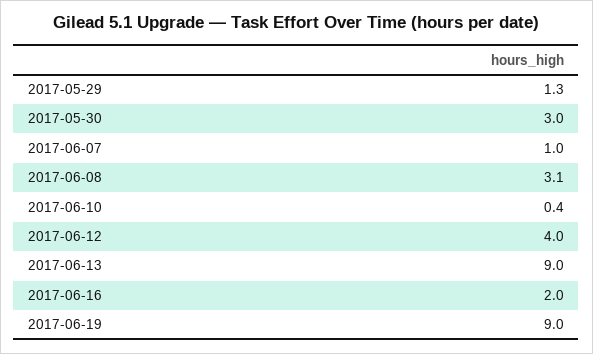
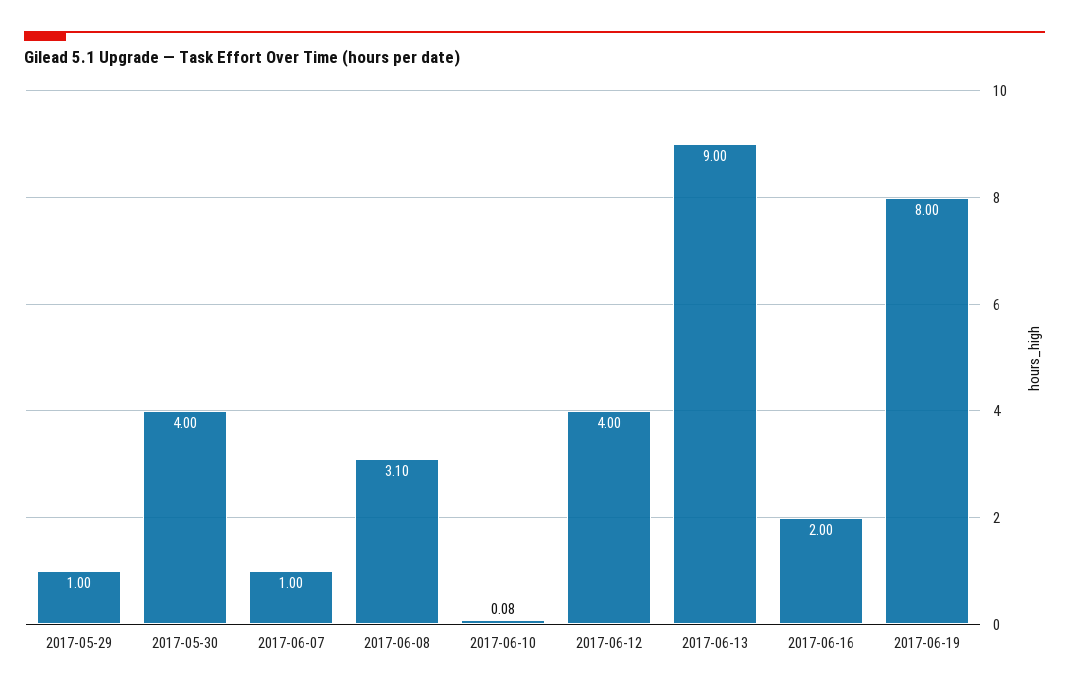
2017-05-29: 1.3 -> 1
2017-05-30: 3 -> 4
2017-06-10: 0.4 -> 0.08
2017-06-19: 9 -> 8

